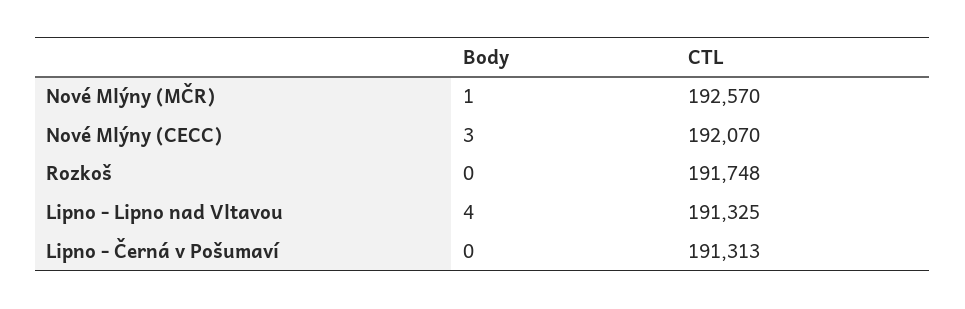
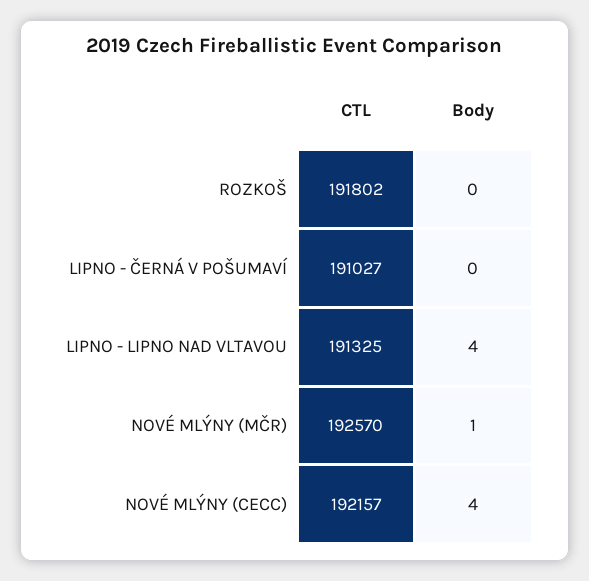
Body, Nové Mlýny (CECC): 3 -> 4
CTL, Nové Mlýny (CECC): 192070 -> 192157
CTL, Rozkoš: 191748 -> 191802
CTL, Lipno - Černá v Pošumaví: 191313 -> 191027

